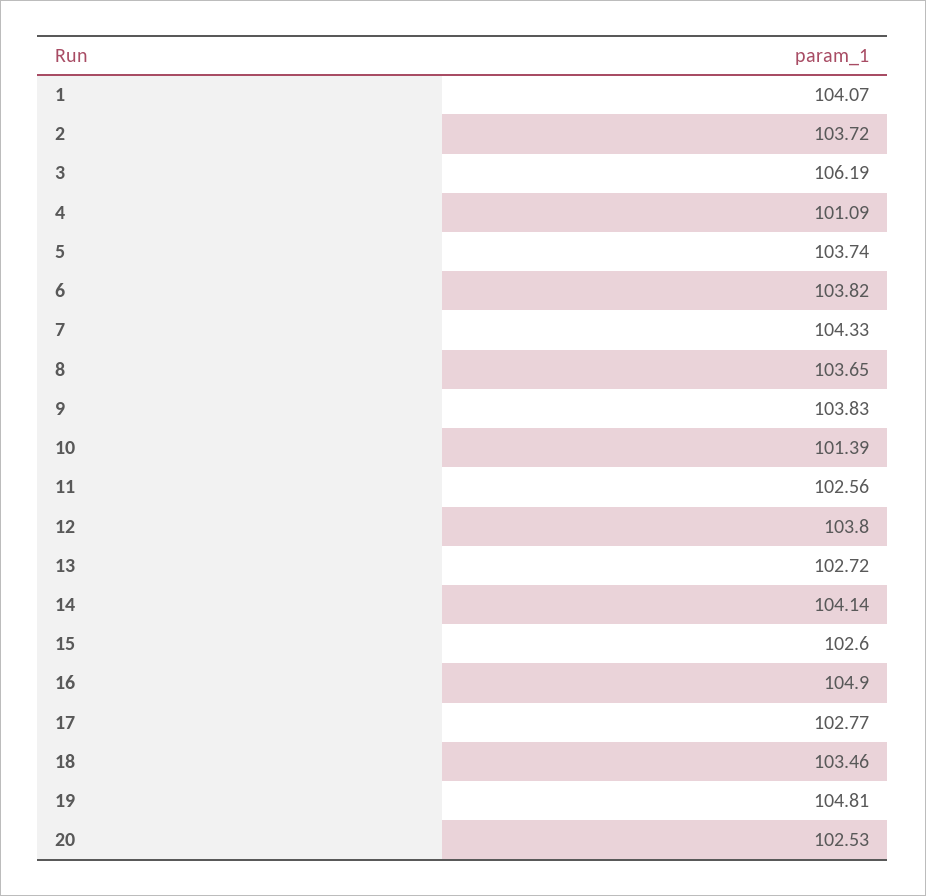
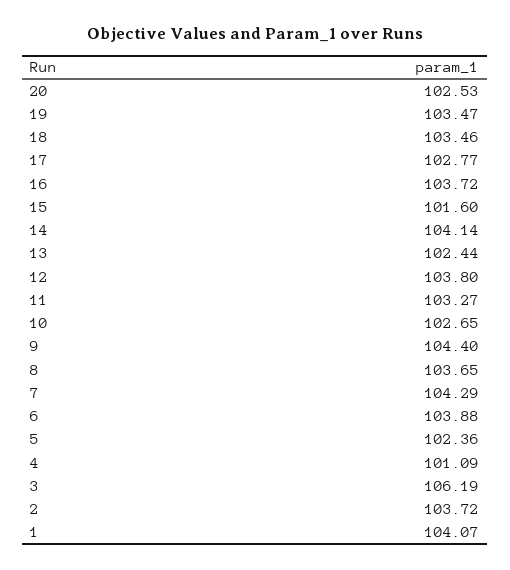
5: 103.74 -> 102.36
6: 103.82 -> 103.88
7: 104.33 -> 104.29
9: 103.83 -> 104.4
10: 101.39 -> 102.65
11: 102.56 -> 103.27
13: 102.72 -> 102.44
15: 102.6 -> 101.6
16: 104.9 -> 103.72
19: 104.81 -> 103.47

